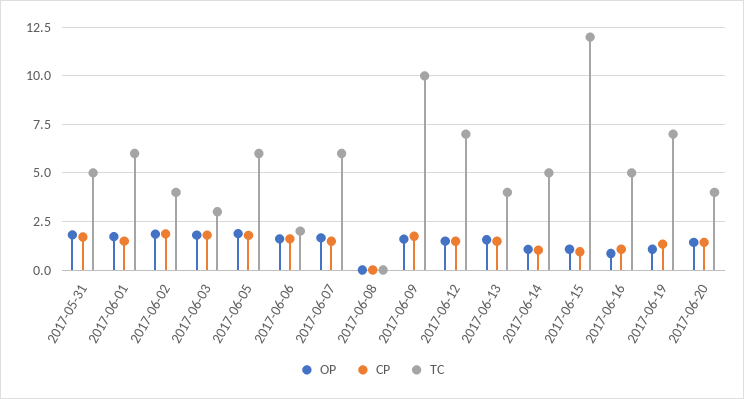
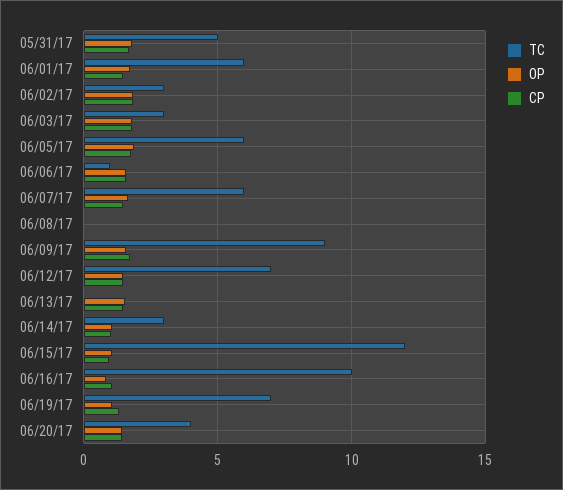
TC, 2017-06-02: 4 -> 3
TC, 2017-06-06: 2 -> 1
TC, 2017-06-09: 10 -> 9
TC, 2017-06-13: 4 -> 0
TC, 2017-06-14: 5 -> 3
TC, 2017-06-16: 5 -> 10

